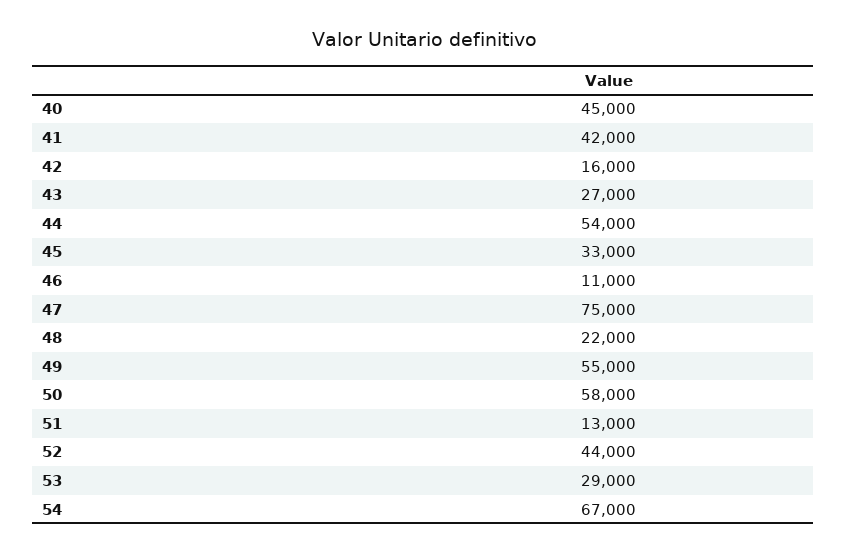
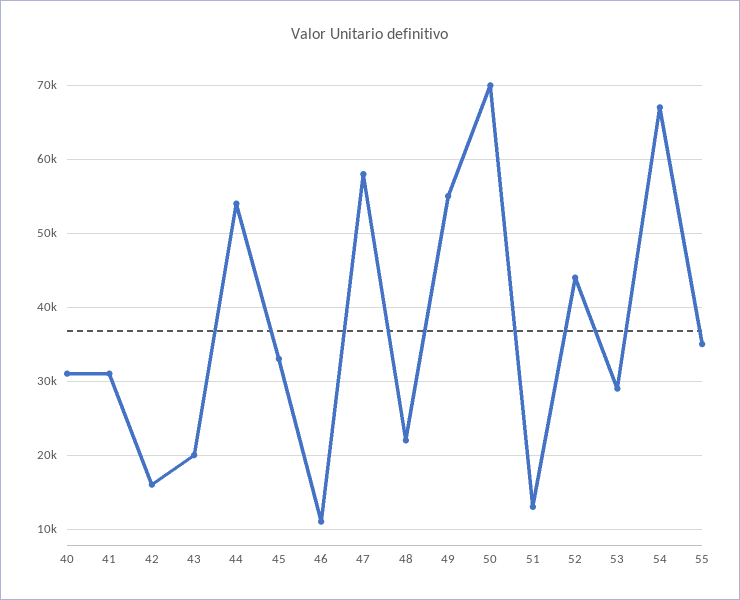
40: 45000 -> 31000
41: 42000 -> 31000
43: 27000 -> 20000
47: 75000 -> 58000
50: 58000 -> 70000
55: none -> 35000

